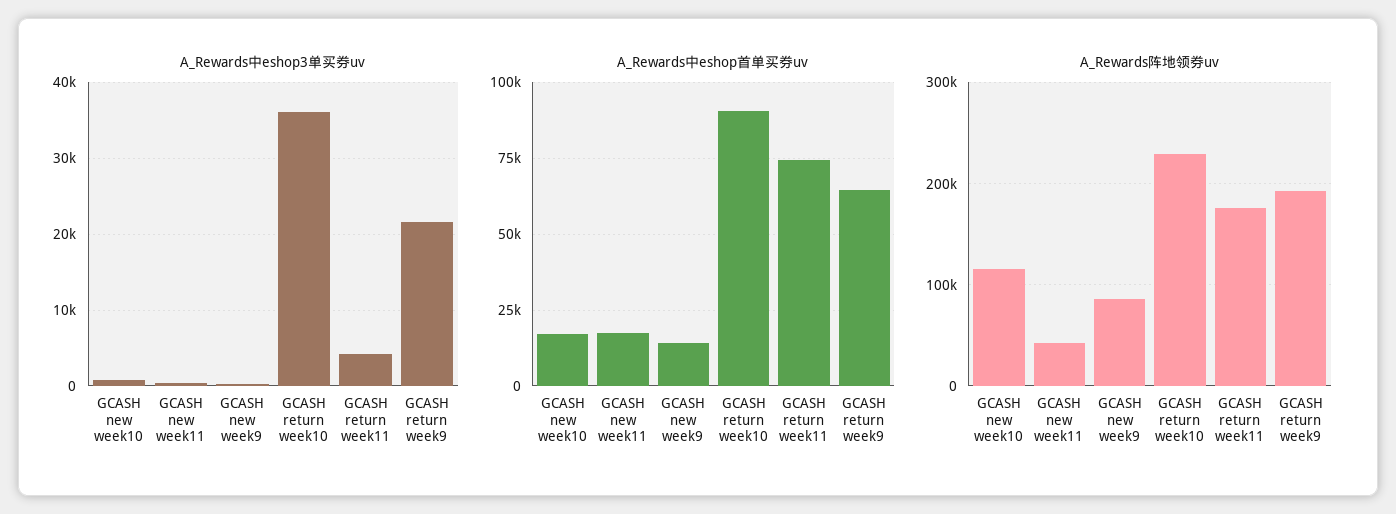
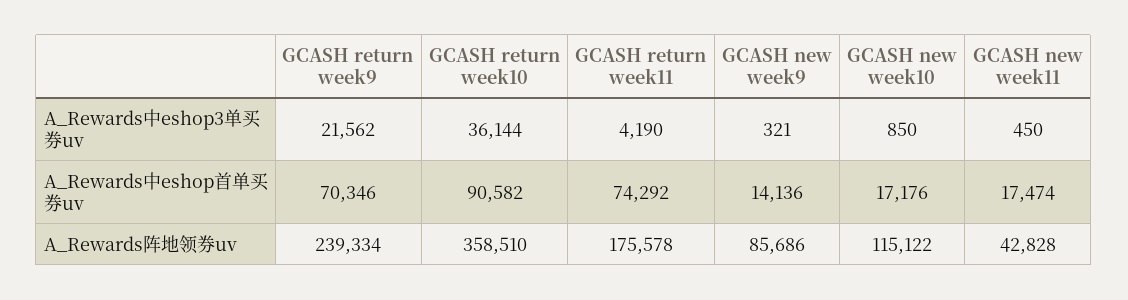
A_Rewards中eshop首单买券uv, GCASH return week9: 65000 -> 70346
A_Rewards阵地领券uv, GCASH return week10: 230000 -> 358510
A_Rewards阵地领券uv, GCASH return week9: 190000 -> 239334

